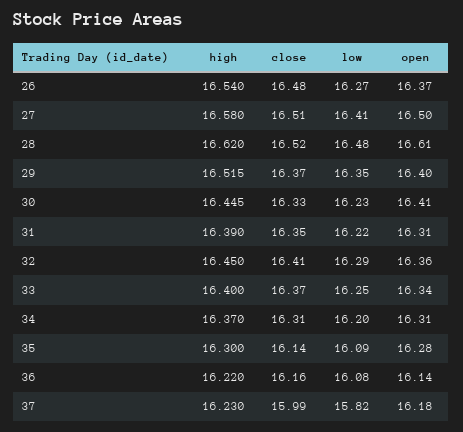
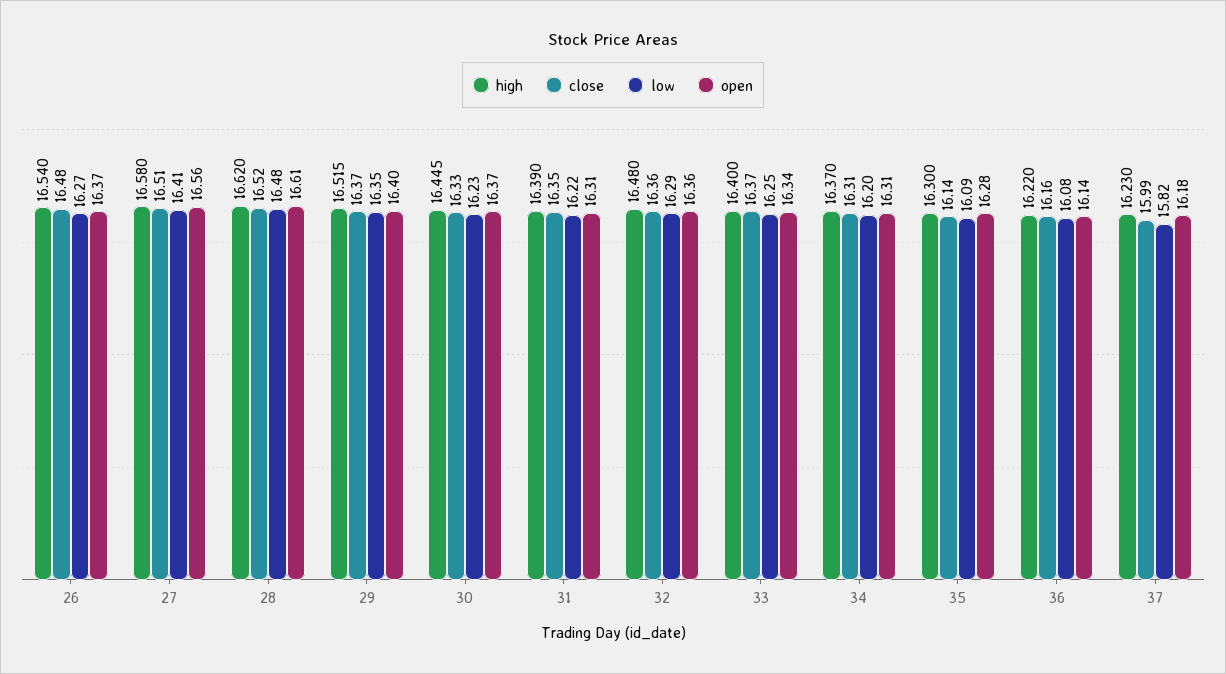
open, 27: 16.5 -> 16.56
open, 30: 16.41 -> 16.37
high, 32: 16.45 -> 16.48
close, 32: 16.41 -> 16.36

